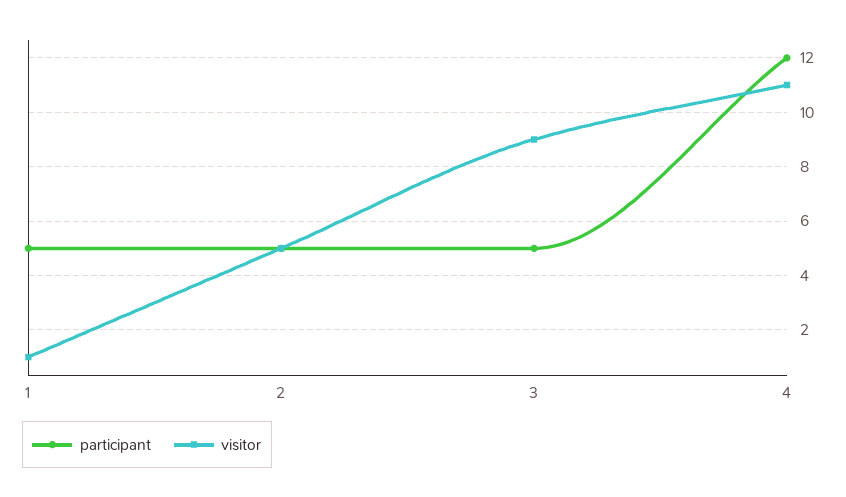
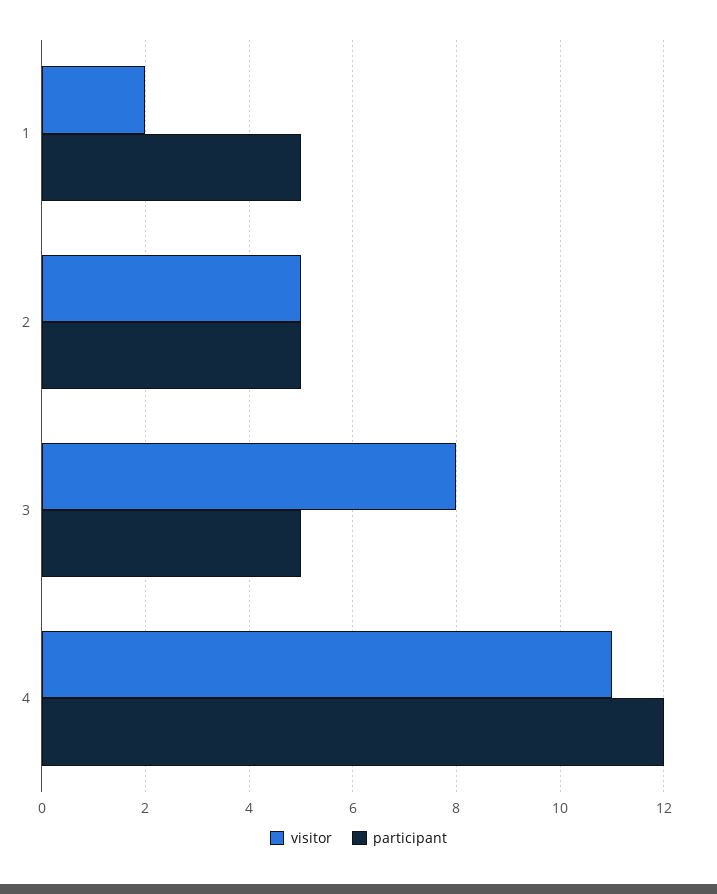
visitor, 1: 1 -> 2
visitor, 3: 9 -> 8

